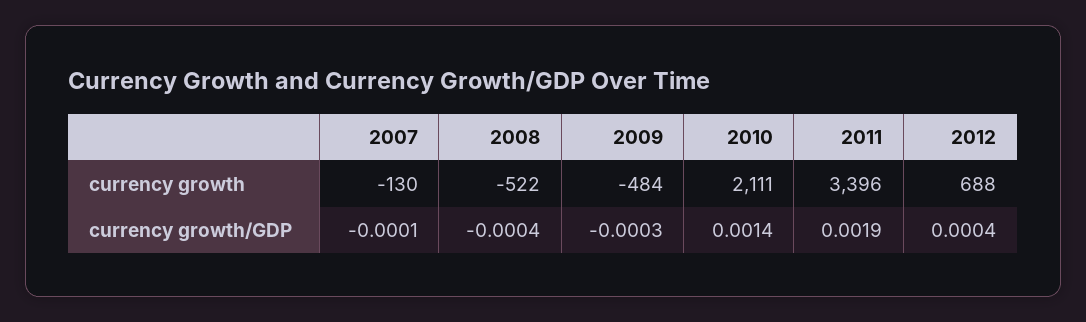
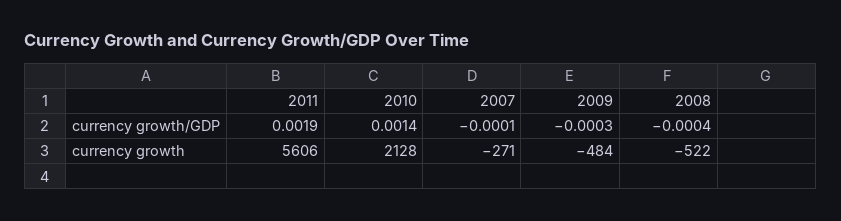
2007, currency growth: -130 -> -271
2010, currency growth: 2111 -> 2128
2011, currency growth: 3396 -> 5606
2012, currency growth: 688 -> none
2012, currency growth/GDP: 0.0004 -> none

